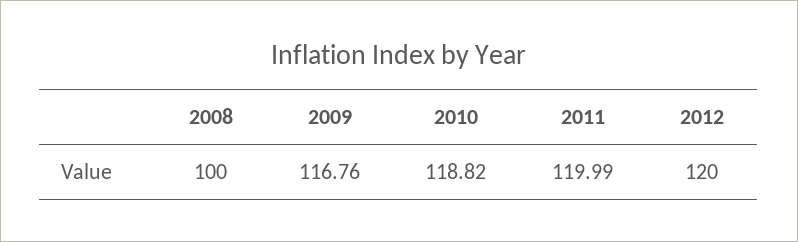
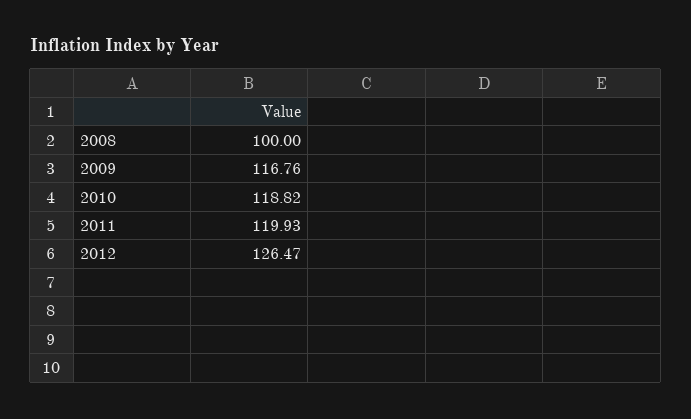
2011: 119.99 -> 119.93
2012: 120 -> 126.47

